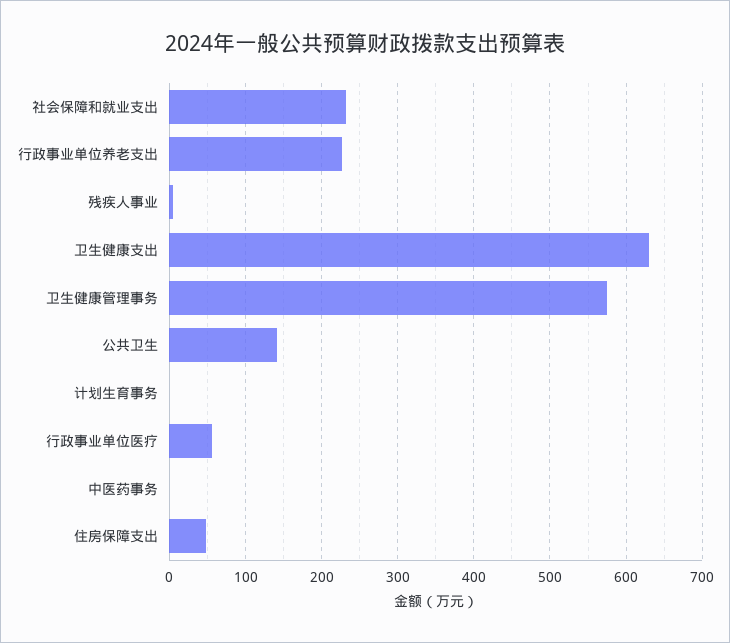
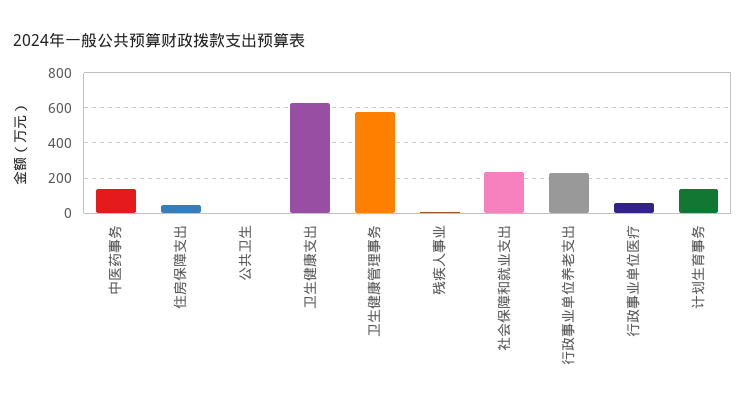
公共卫生: 140 -> 0
计划生育事务: 0 -> 150
中医药事务: 0 -> 150

